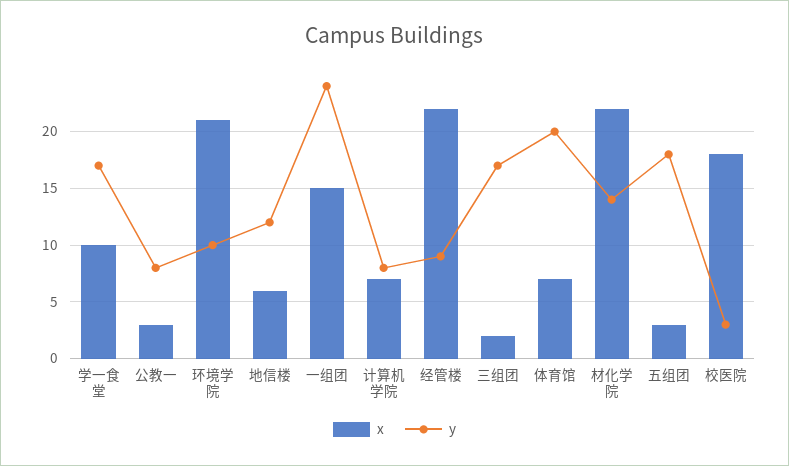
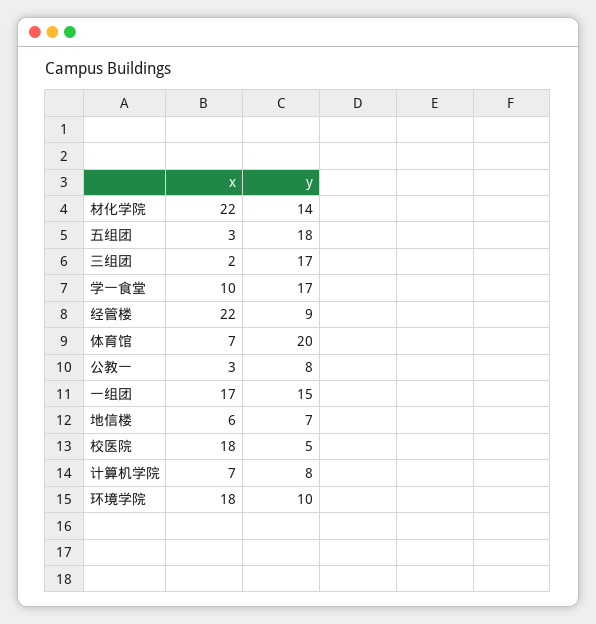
x, 环境学院: 21 -> 18
y, 地信楼: 12 -> 7
x, 一组团: 15 -> 17
y, 一组团: 24 -> 15
y, 校医院: 3 -> 5

